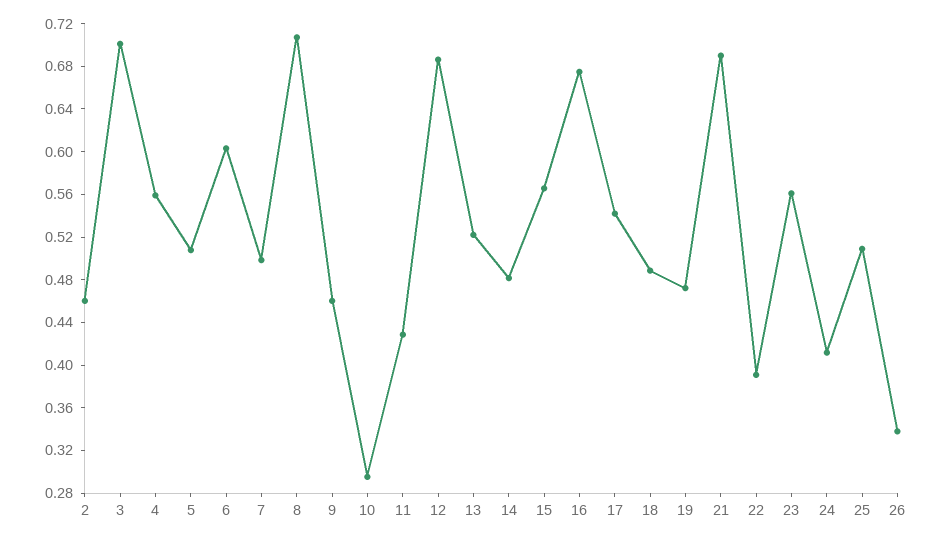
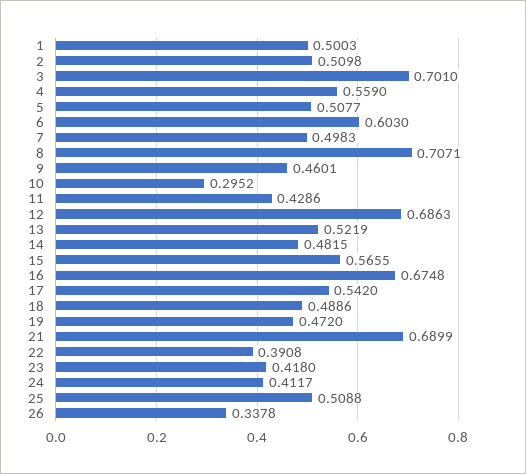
2: 0.46 -> 0.5098
23: 0.56 -> 0.418
1: none -> 0.5003

